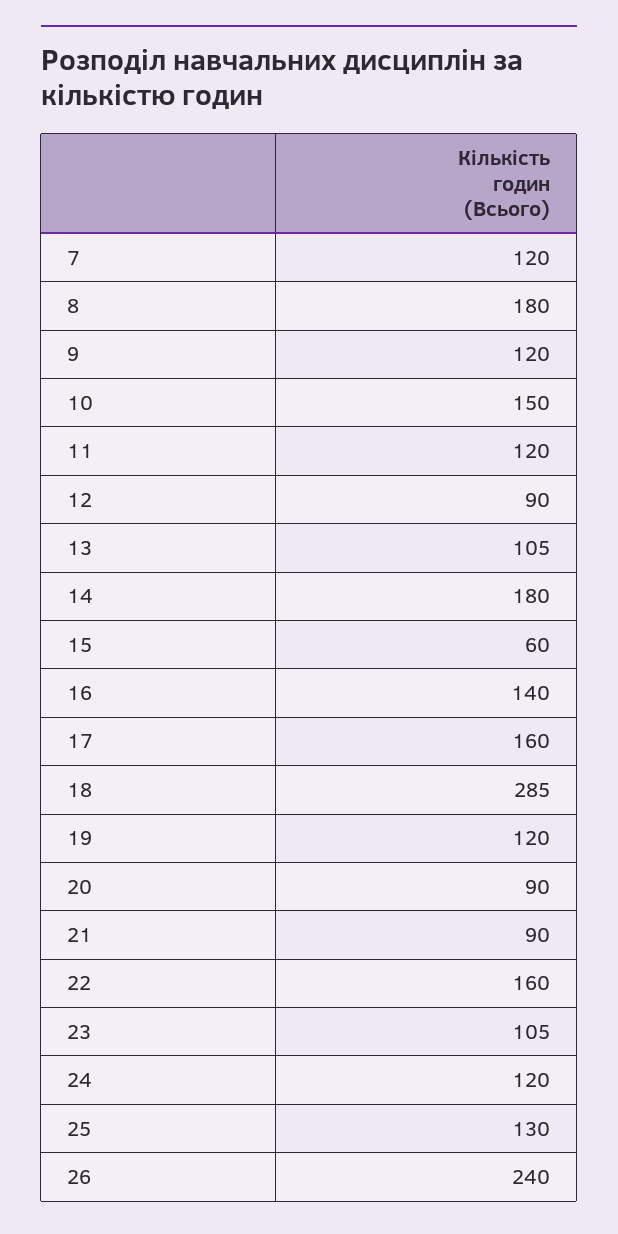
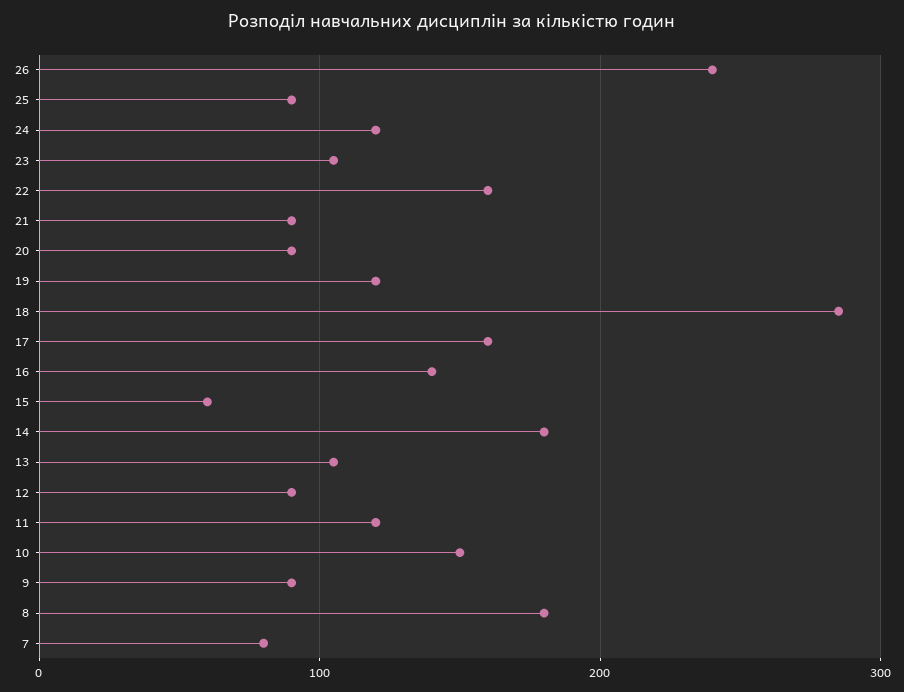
7: 120 -> 80
9: 120 -> 90
25: 130 -> 90

